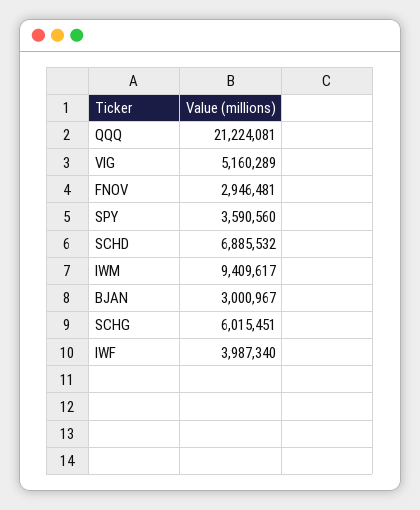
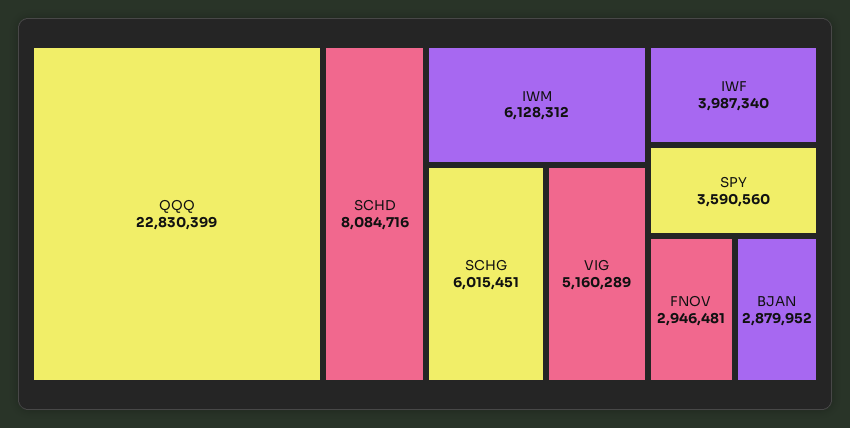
QQQ: 21224081 -> 22830399
SCHD: 6885532 -> 8084716
IWM: 9409617 -> 6128312
BJAN: 3000967 -> 2879952

